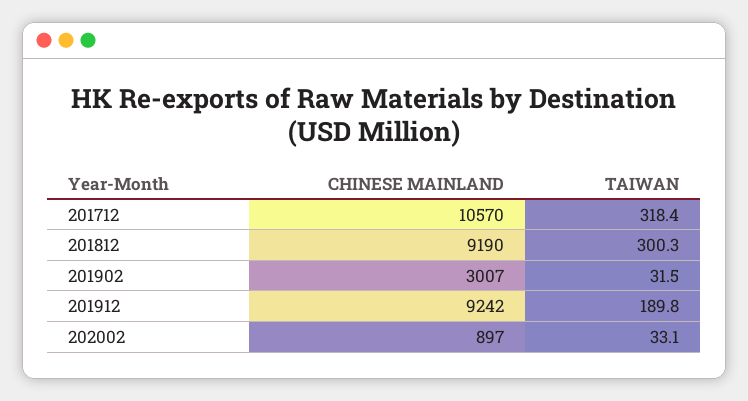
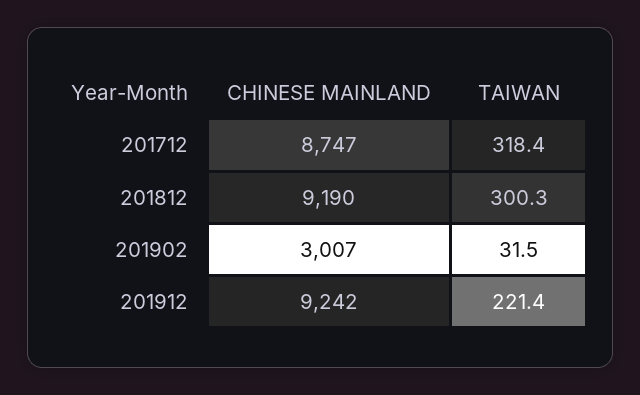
CHINESE MAINLAND, 201712: 10570 -> 8747
TAIWAN, 201912: 189.8 -> 221.4
CHINESE MAINLAND, 202002: 897 -> none
TAIWAN, 202002: 33.1 -> none

